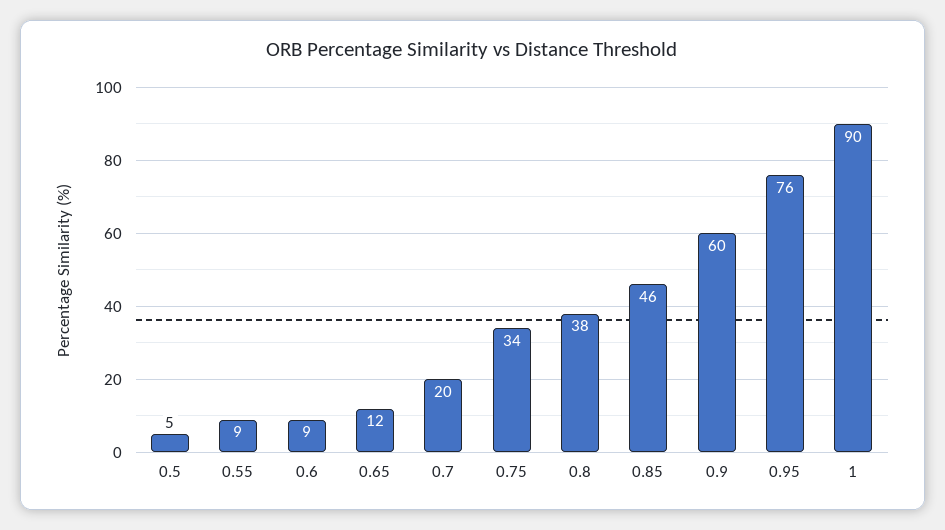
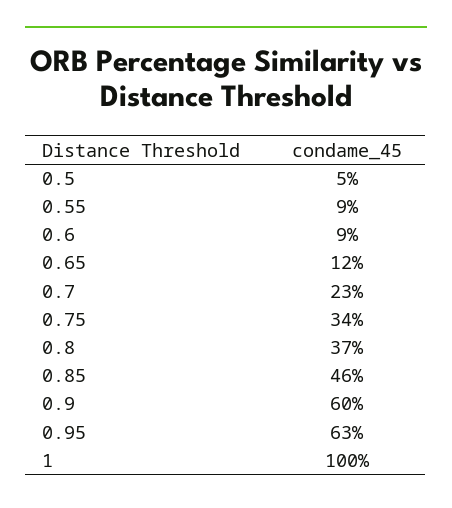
0.7: 20 -> 23
0.8: 38 -> 37
0.95: 76 -> 63
1: 90 -> 100

